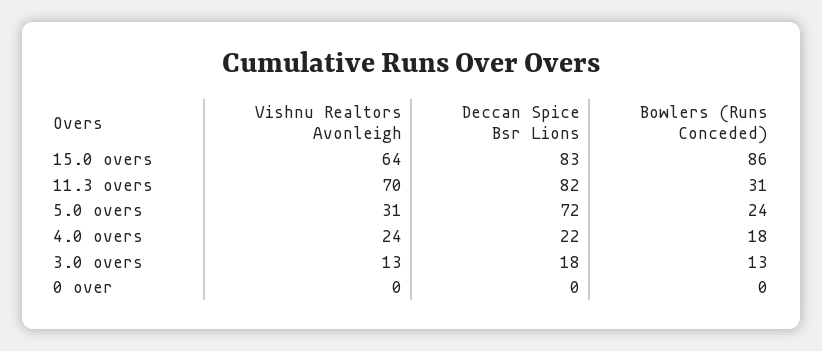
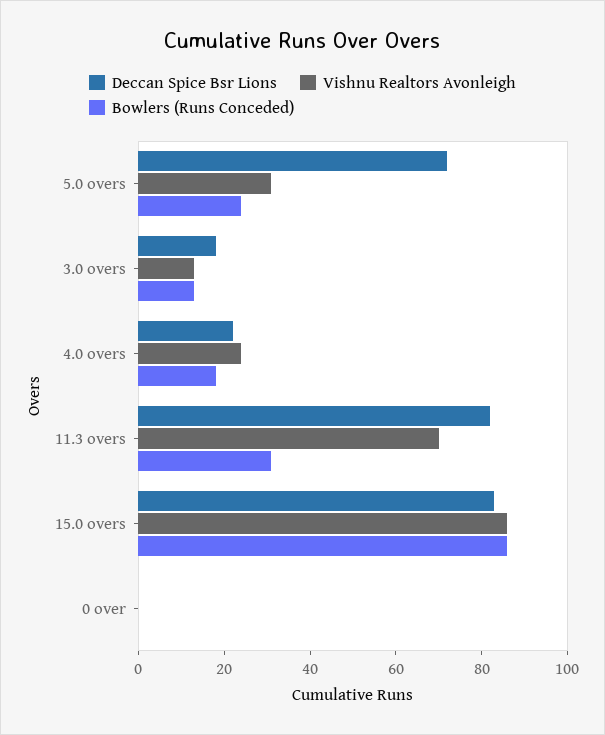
Vishnu Realtors Avonleigh, 15.0 overs: 64 -> 85

